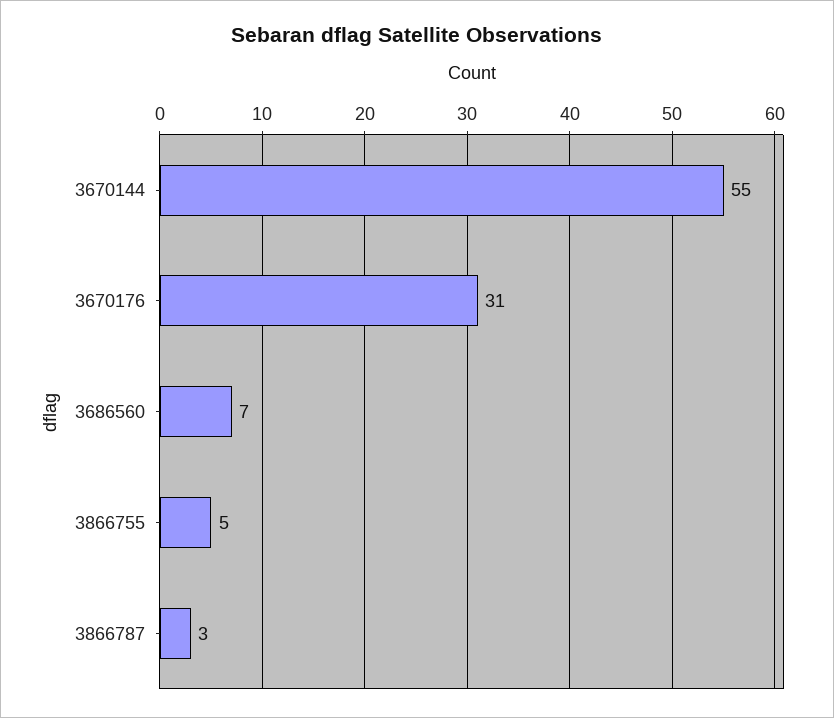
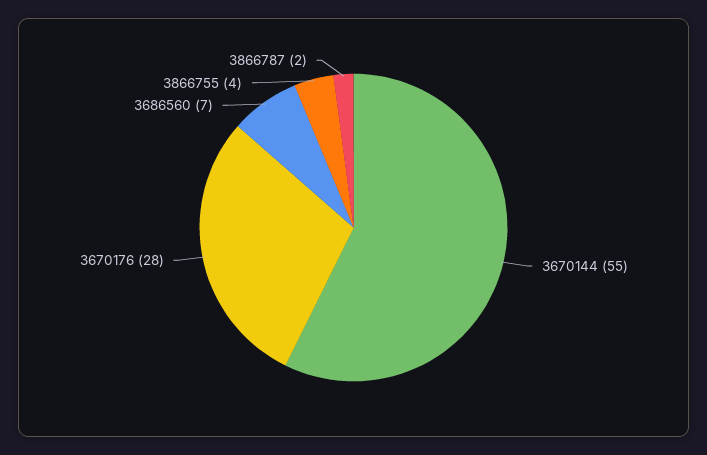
3670176: 31 -> 28
3866755: 5 -> 4
3866787: 3 -> 2

